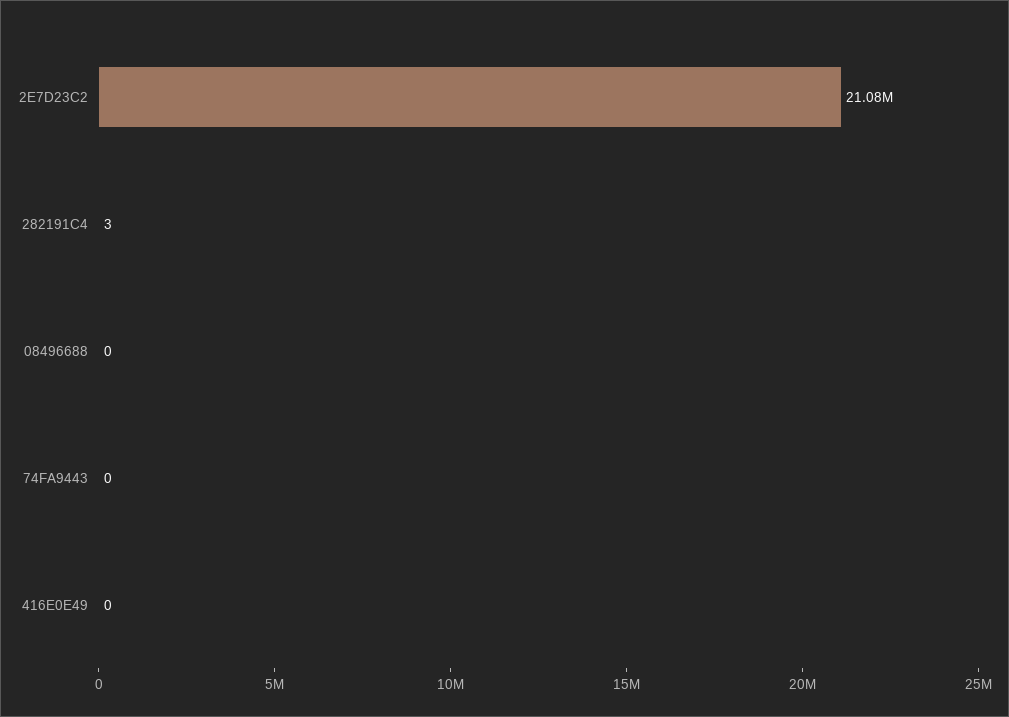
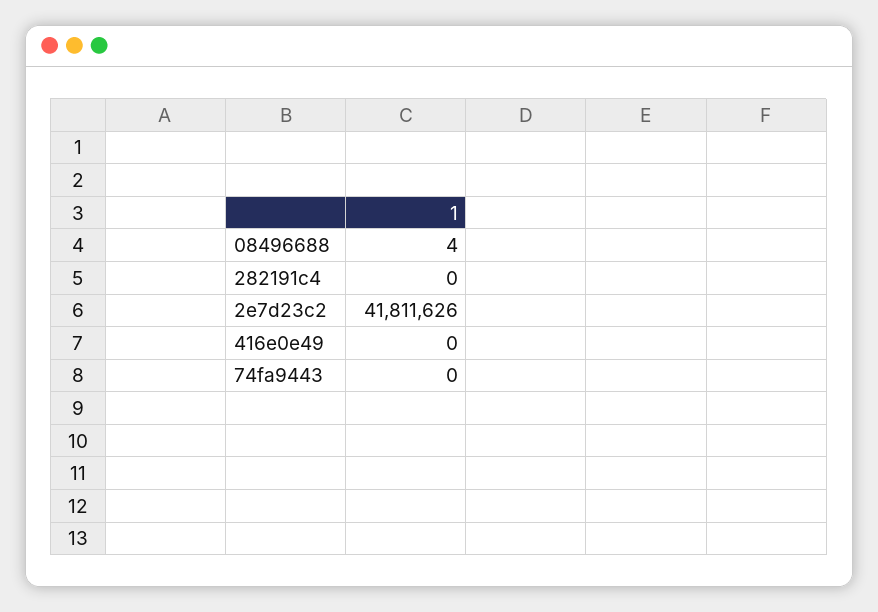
2E7D23C2: 21080000 -> 41811626
282191C4: 3 -> 0
08496688: 0 -> 4

